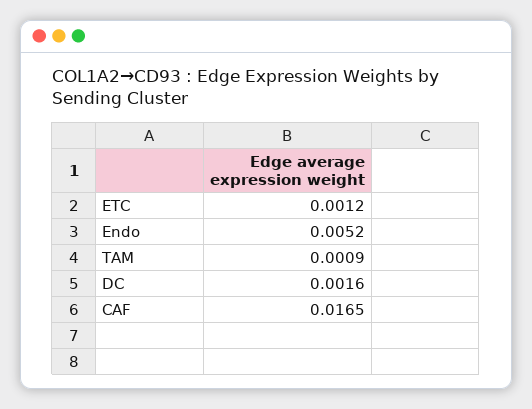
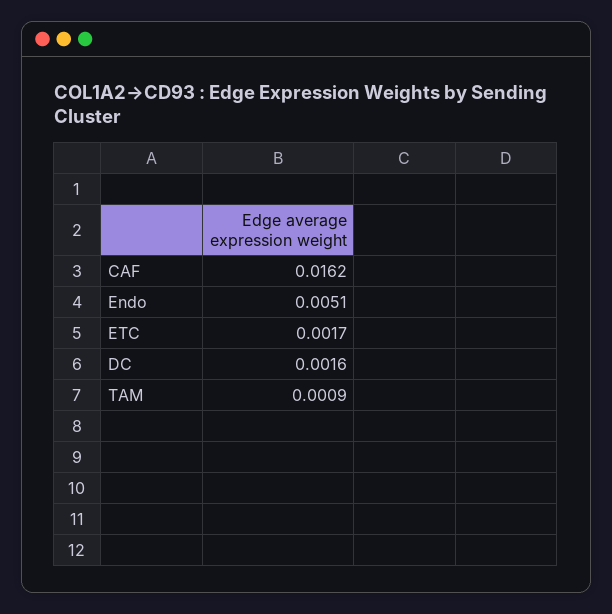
ETC: 0.0012 -> 0.0017
Endo: 0.0052 -> 0.0051
CAF: 0.0165 -> 0.0162

